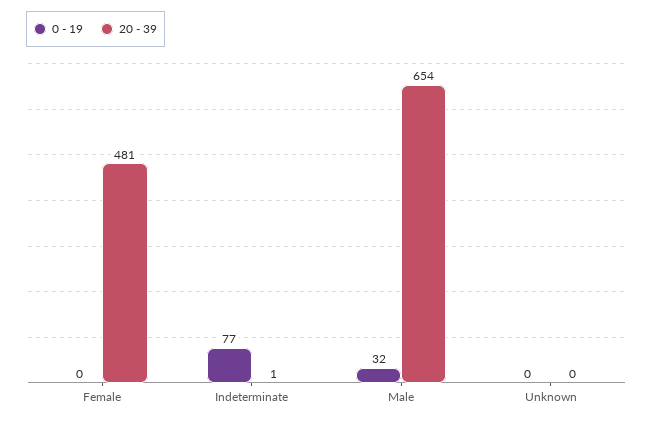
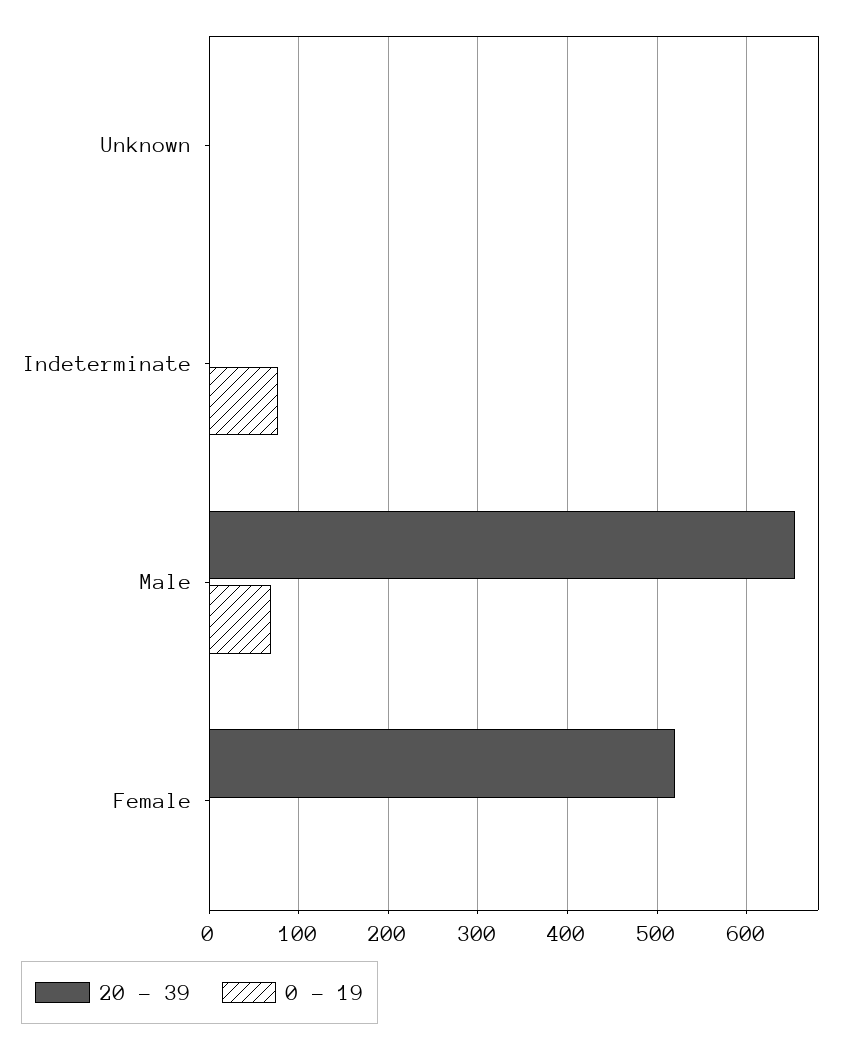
20 - 39, Female: 481 -> 520
0 - 19, Male: 32 -> 70

